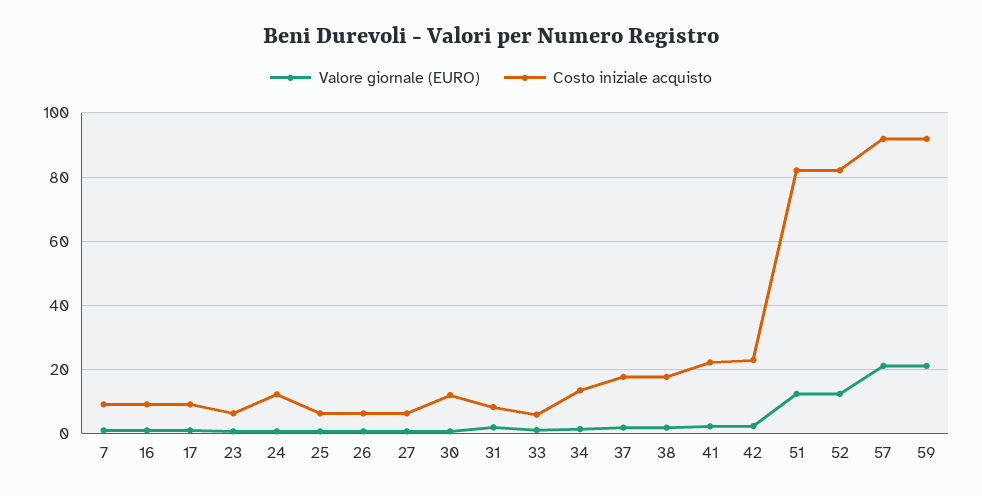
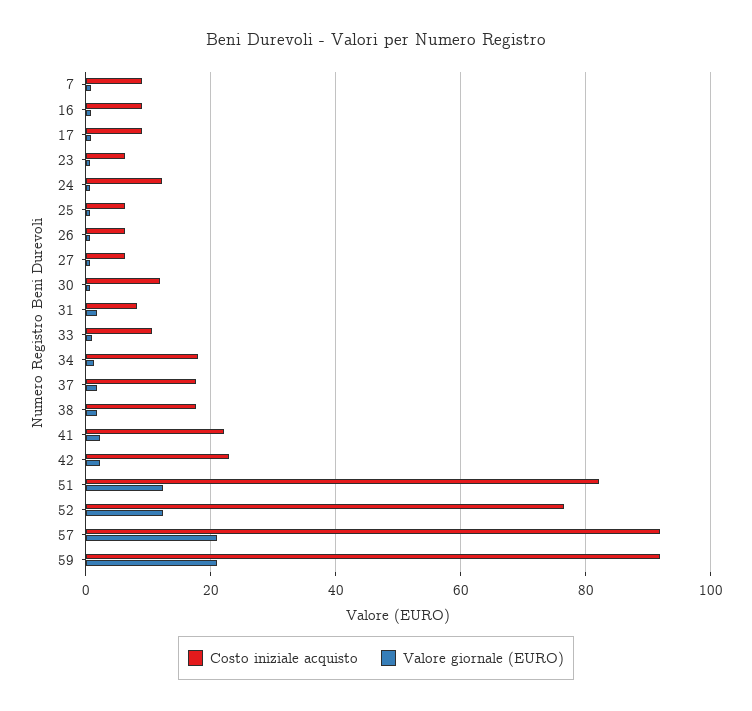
Costo iniziale acquisto, 33: 6 -> 10
Costo iniziale acquisto, 34: 14 -> 18
Costo iniziale acquisto, 52: 82 -> 76

